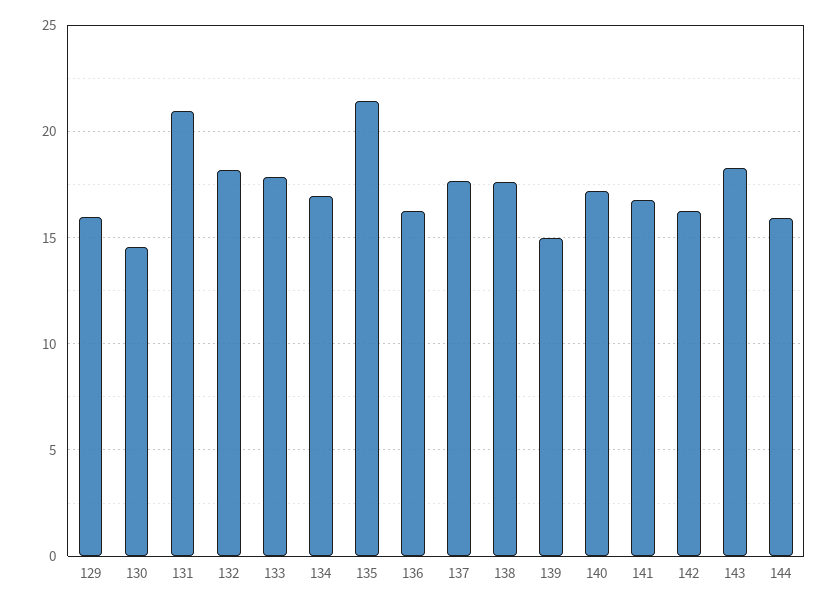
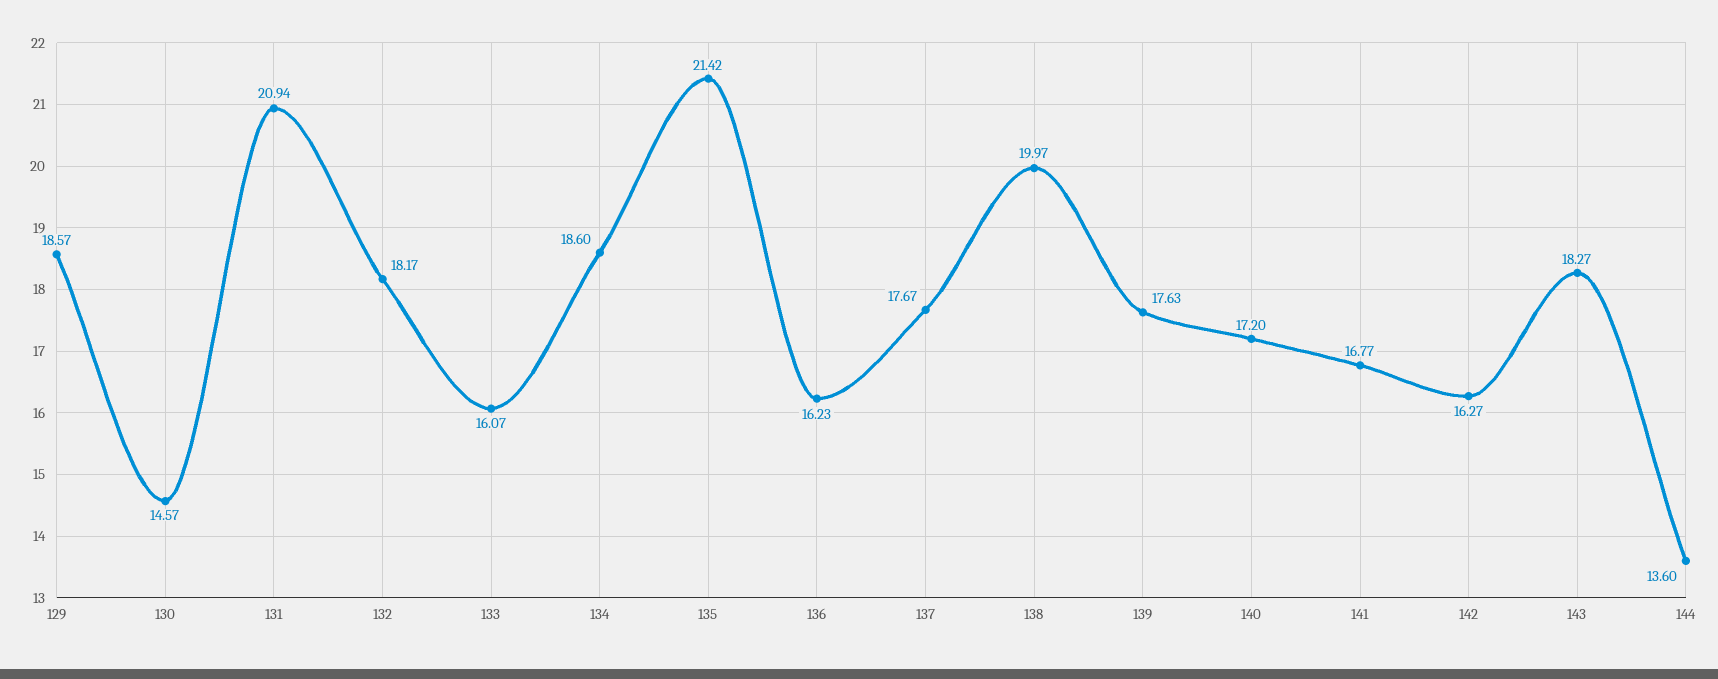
129: 16 -> 18.57
133: 18 -> 16.07
134: 17 -> 18.6
138: 17.5 -> 19.97
139: 15 -> 17.63
144: 16 -> 13.6

